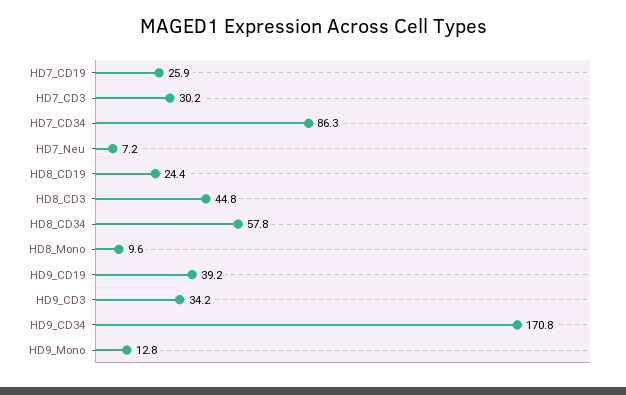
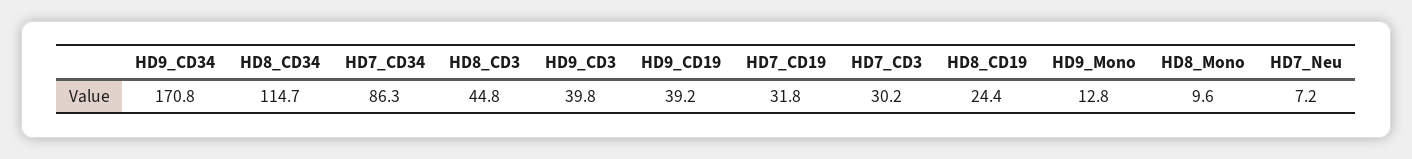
HD7_CD19: 25.9 -> 31.8
HD8_CD34: 57.8 -> 114.7
HD9_CD3: 34.2 -> 39.8

